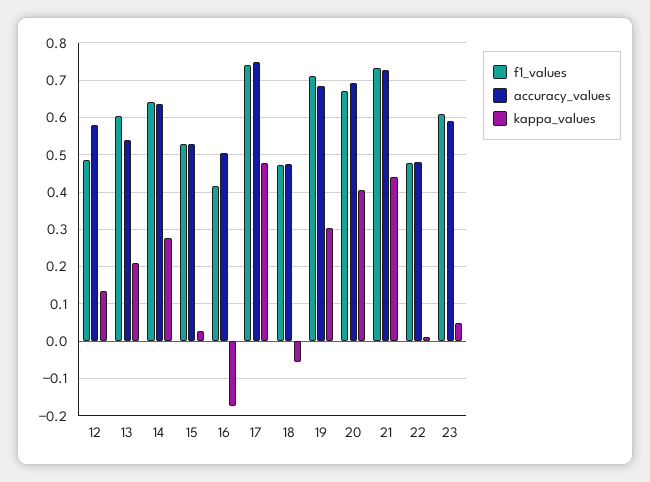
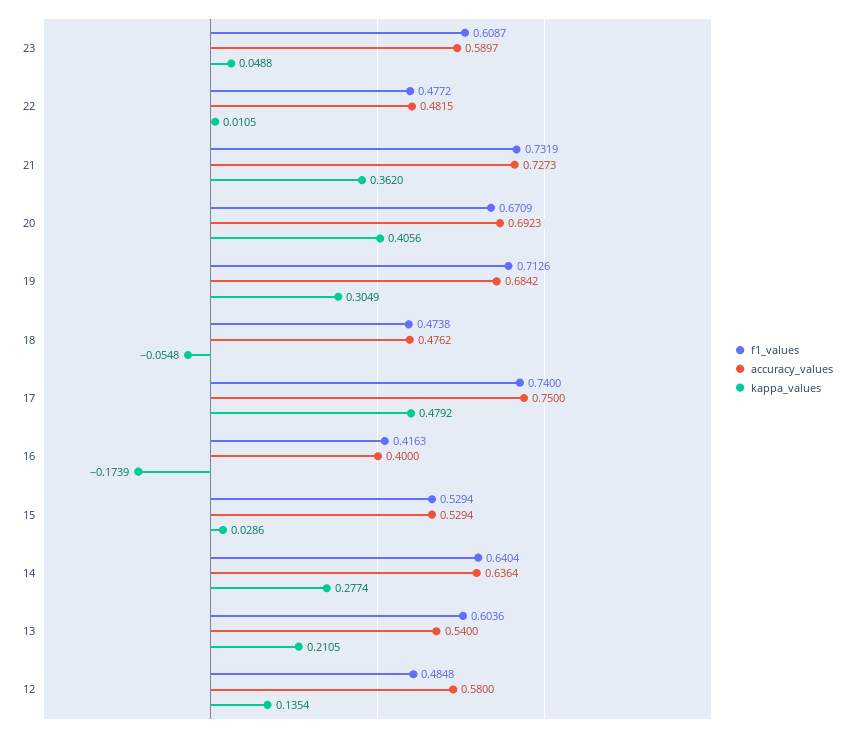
accuracy_values, 16: 0.5 -> 0.4
kappa_values, 21: 0.44 -> 0.362

